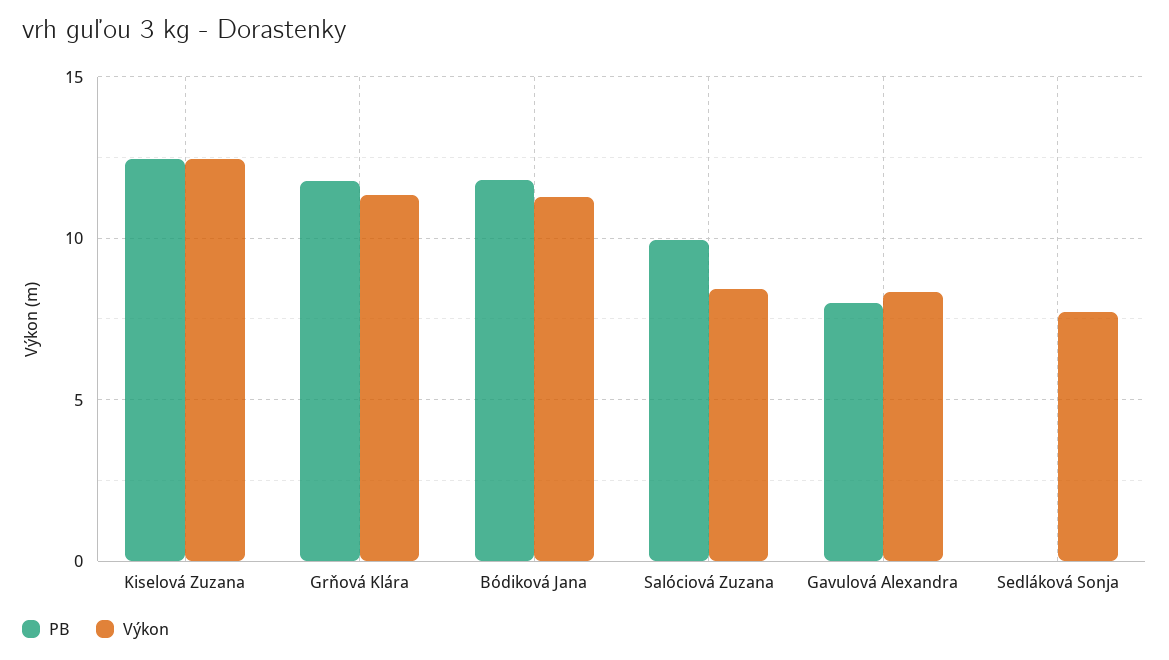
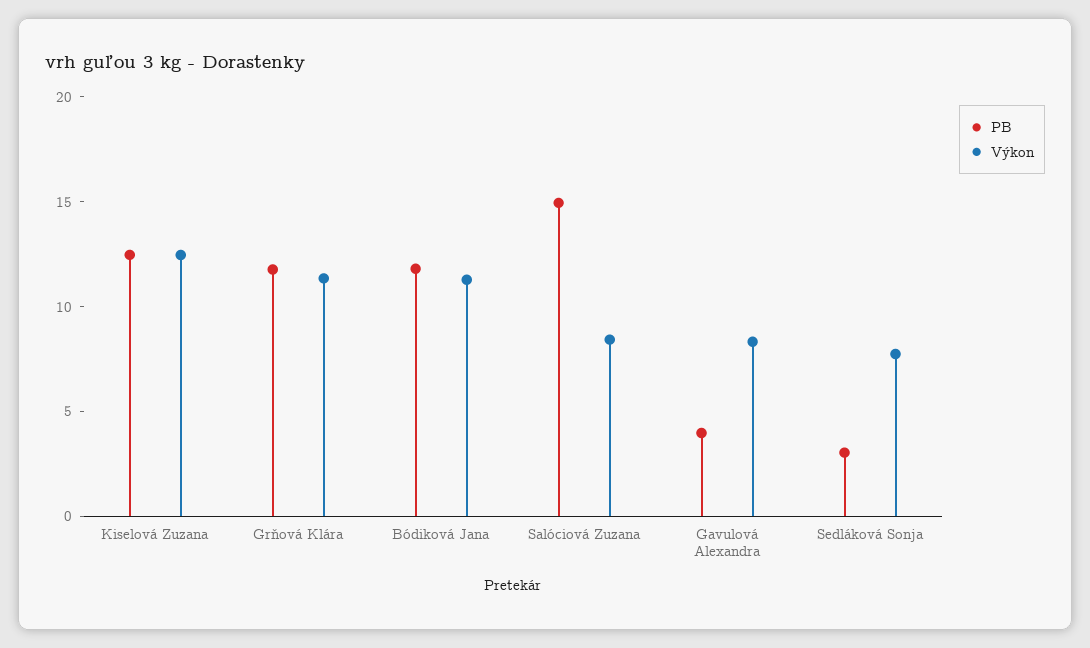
PB, Salóciová Zuzana: 10 -> 15
PB, Gavulová Alexandra: 8 -> 4
PB, Sedláková Sonja: 0 -> 3

